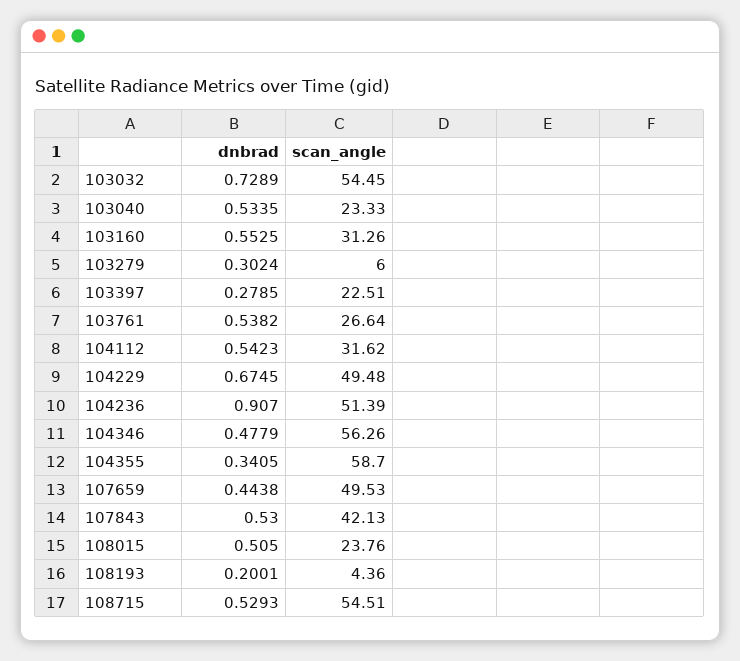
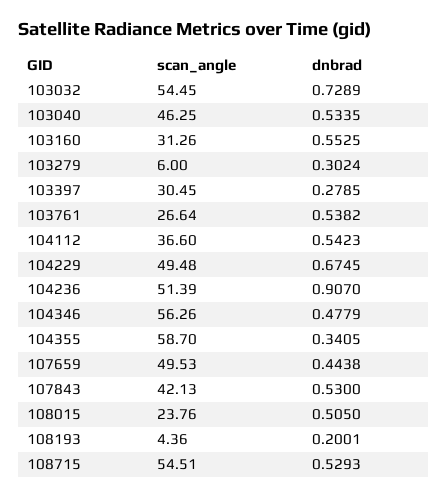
scan_angle, 103040: 23.33 -> 46.25
scan_angle, 103397: 22.51 -> 30.45
scan_angle, 104112: 31.62 -> 36.6

